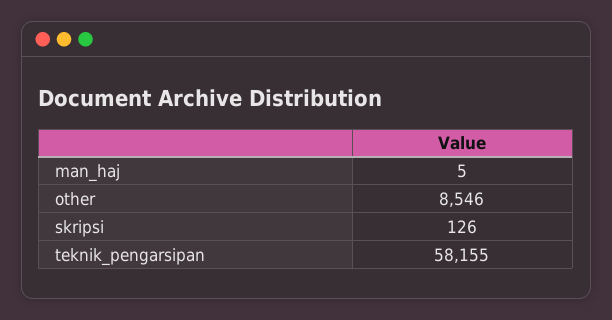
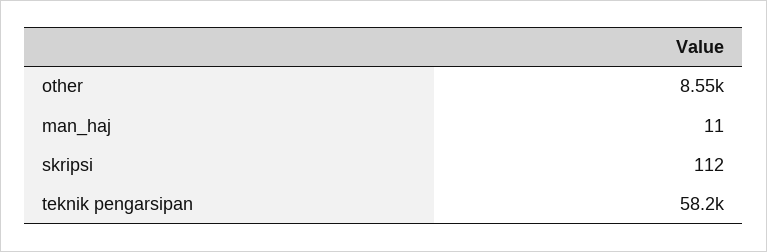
man_haj: 5 -> 11
skripsi: 126 -> 112

